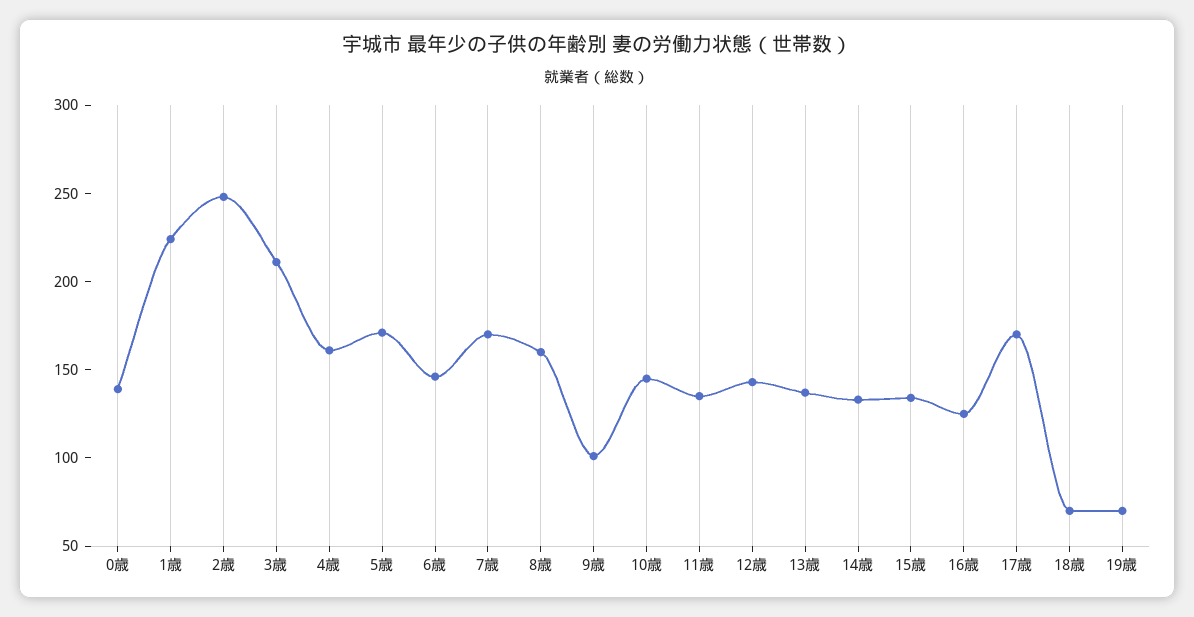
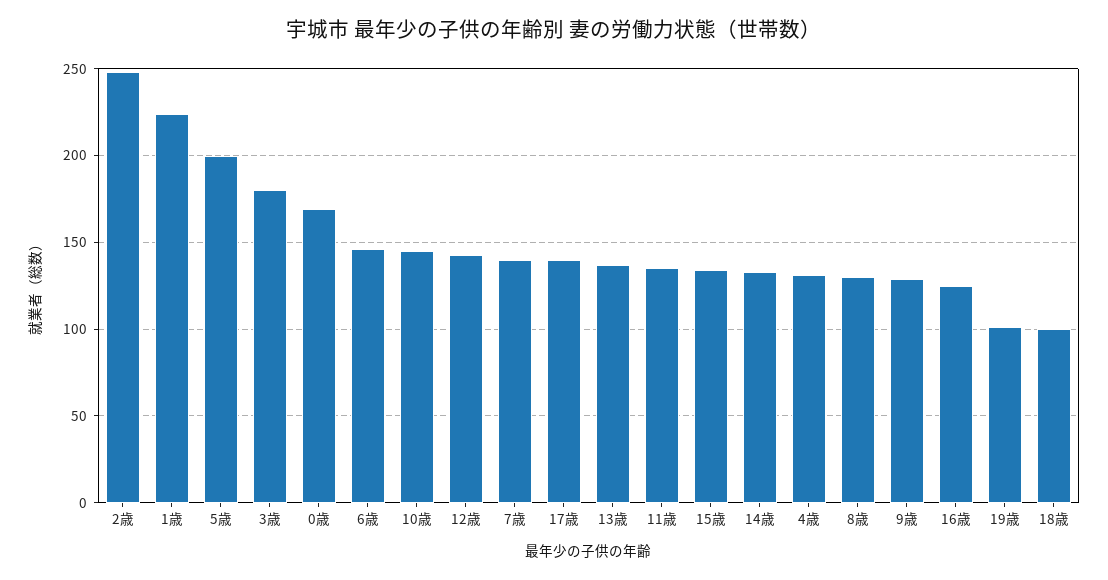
0歳: 140 -> 170
3歳: 210 -> 180
4歳: 160 -> 130
5歳: 170 -> 200
7歳: 170 -> 140
8歳: 160 -> 130
9歳: 100 -> 130
17歳: 170 -> 140
18歳: 70 -> 100
19歳: 70 -> 100

